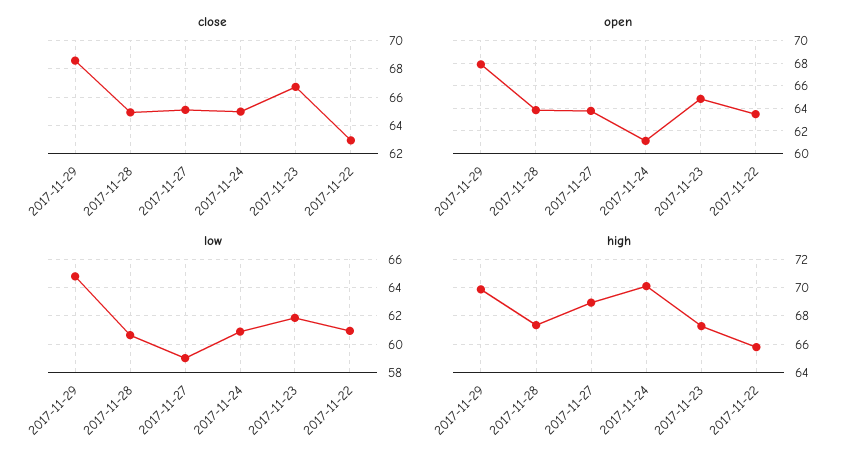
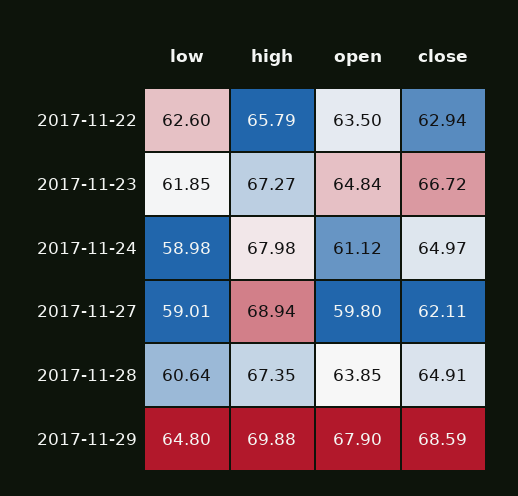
close, 2017-11-27: 65 -> 62.11
open, 2017-11-27: 64 -> 59.8
low, 2017-11-24: 61 -> 58.98
low, 2017-11-22: 61 -> 62.6
high, 2017-11-24: 70 -> 67.98

